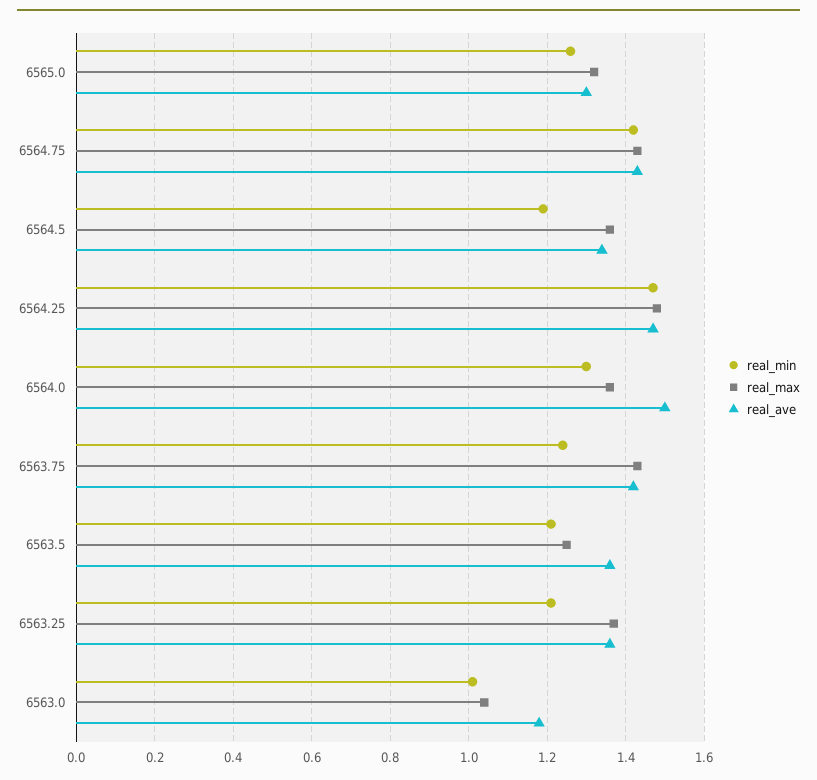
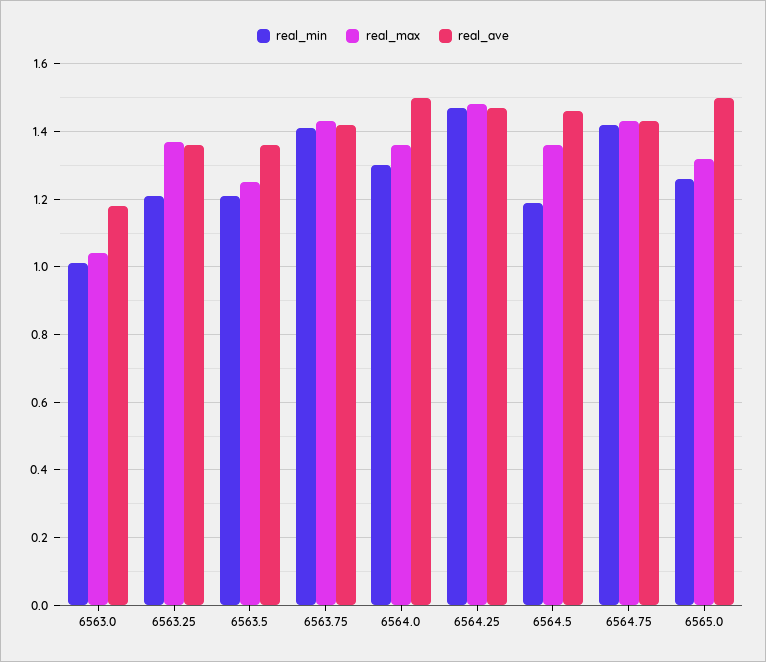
real_ave, 6565.0: 1.3 -> 1.5
real_ave, 6564.5: 1.35 -> 1.45
real_min, 6563.75: 1.25 -> 1.4

